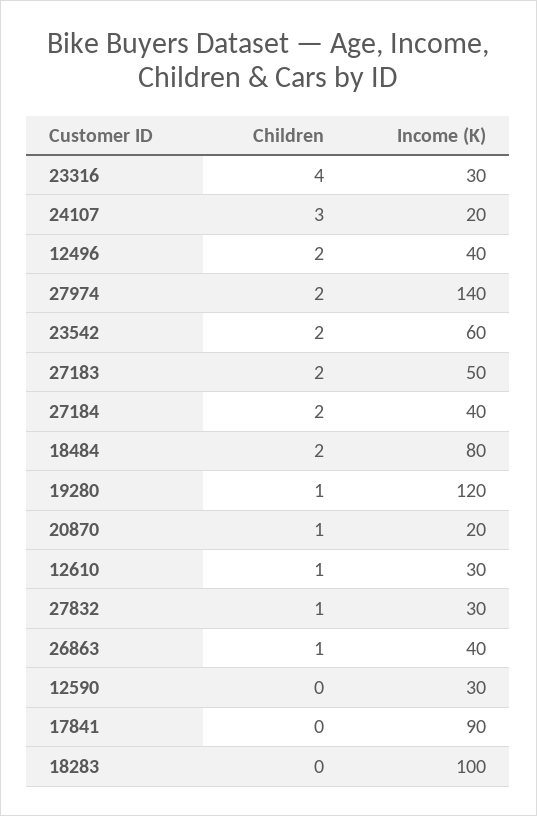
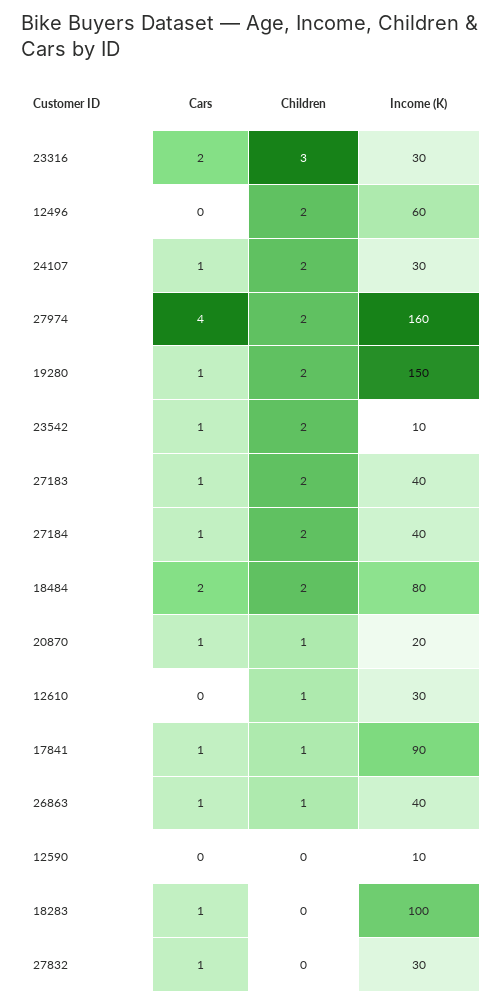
Children, 23316: 4 -> 3
Children, 24107: 3 -> 2
Income (K), 24107: 20 -> 30
Income (K), 12496: 40 -> 60
Income (K), 27974: 140 -> 160
Income (K), 23542: 60 -> 10
Income (K), 27183: 50 -> 40
Children, 19280: 1 -> 2
Income (K), 19280: 120 -> 150
Children, 27832: 1 -> 0
Income (K), 12590: 30 -> 10
Children, 17841: 0 -> 1
Cars, 23316: none -> 2
Cars, 12496: none -> 0
Cars, 24107: none -> 1
Cars, 27974: none -> 4
Cars, 19280: none -> 1
Cars, 23542: none -> 1
Cars, 27183: none -> 1
Cars, 27184: none -> 1
Cars, 18484: none -> 2
Cars, 20870: none -> 1
Cars, 12610: none -> 0
Cars, 17841: none -> 1
Cars, 26863: none -> 1
Cars, 12590: none -> 0
Cars, 18283: none -> 1
Cars, 27832: none -> 1

